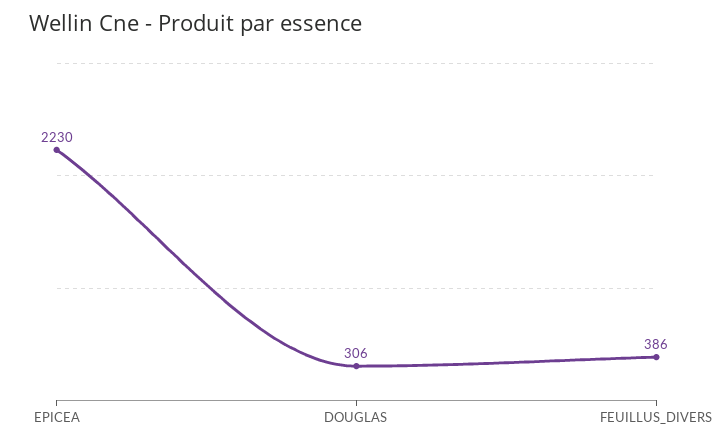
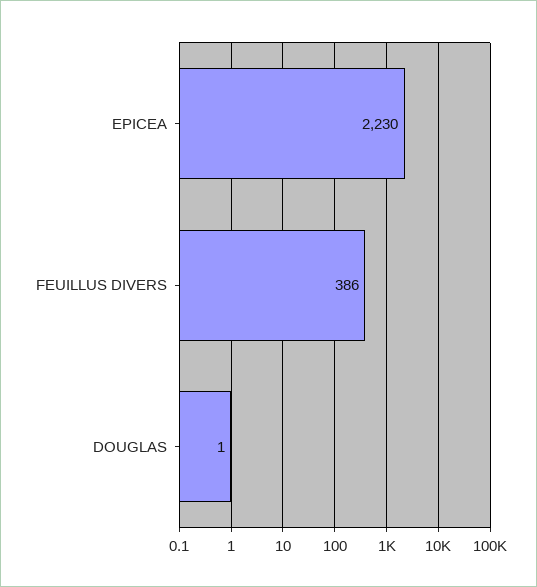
DOUGLAS: 306 -> 1

